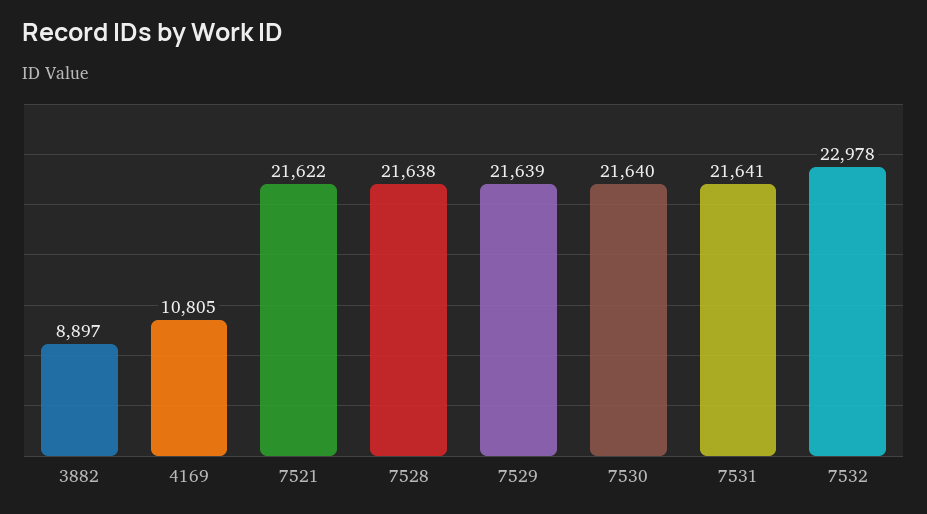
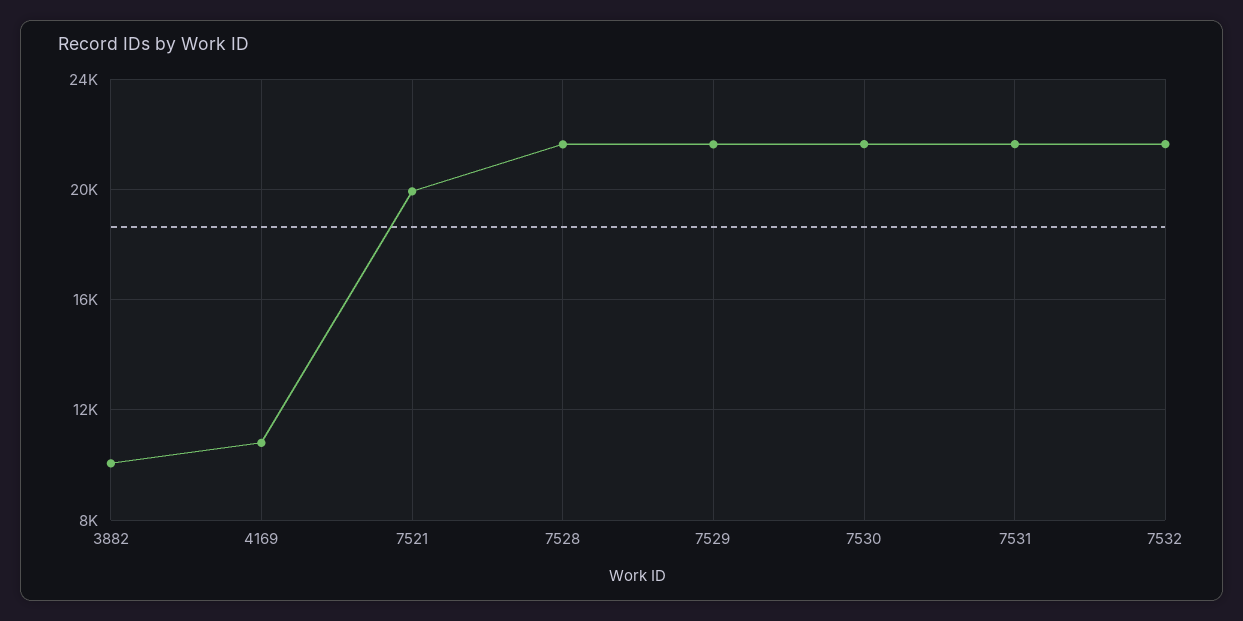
3882: 8897 -> 10000
7521: 21622 -> 20000
7532: 22978 -> 21500

